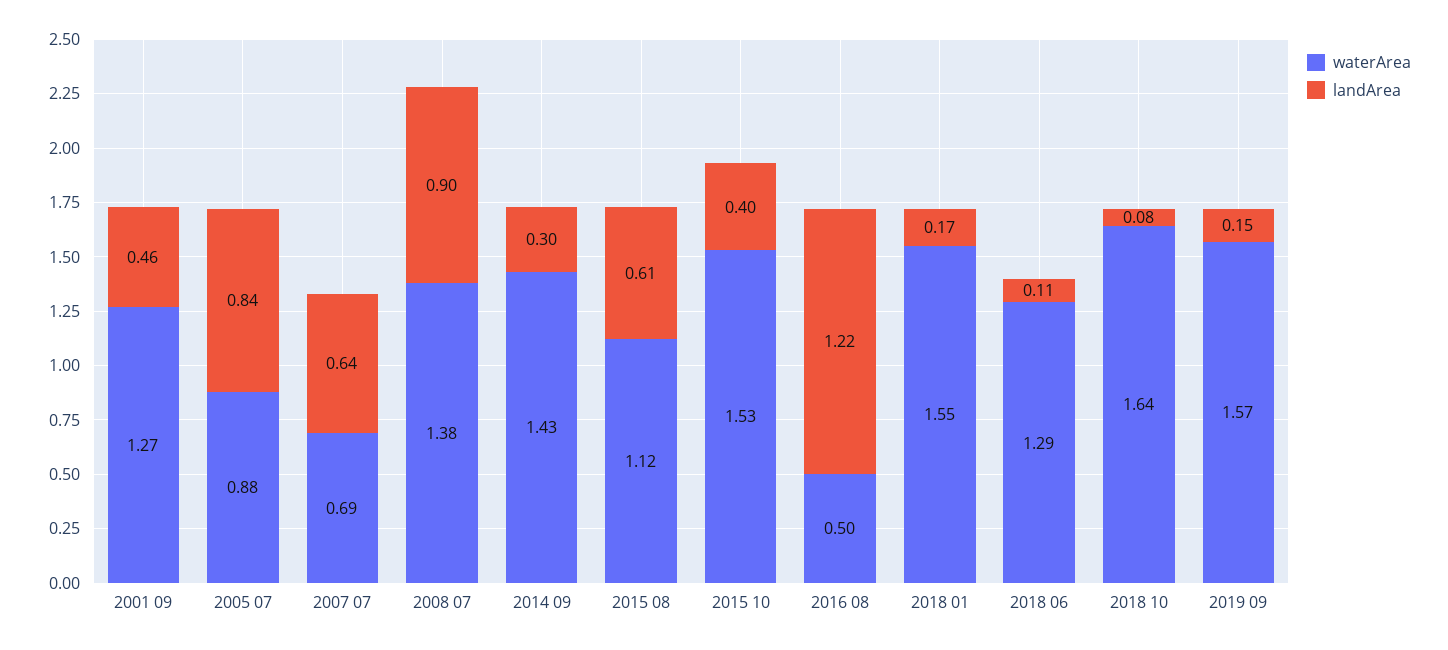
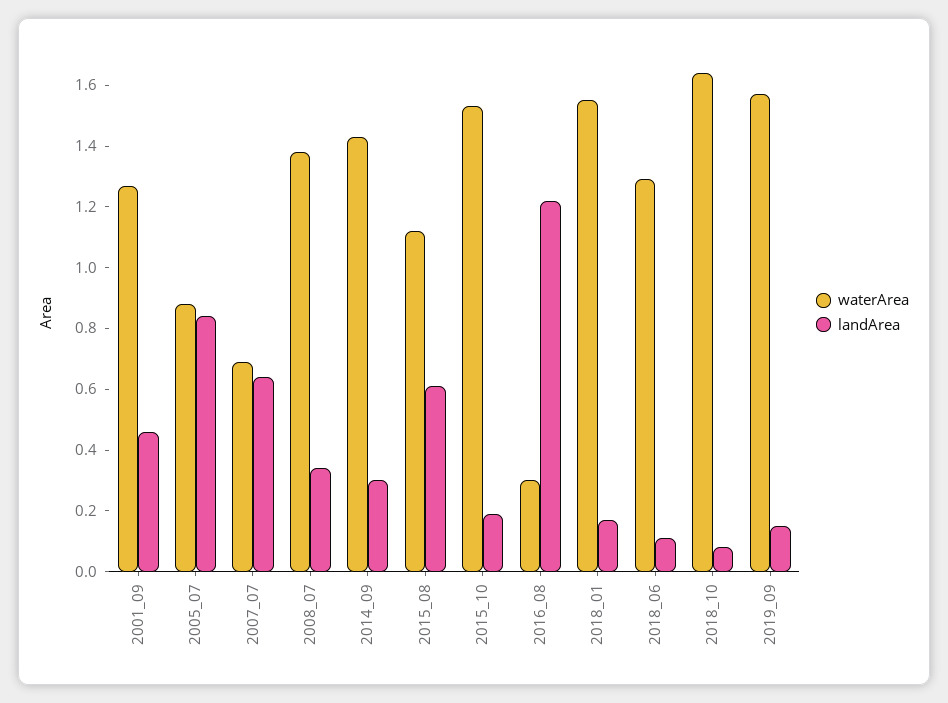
landArea, 2008 07: 0.9 -> 0.35
landArea, 2015 10: 0.4 -> 0.2
waterArea, 2016 08: 0.5 -> 0.3

